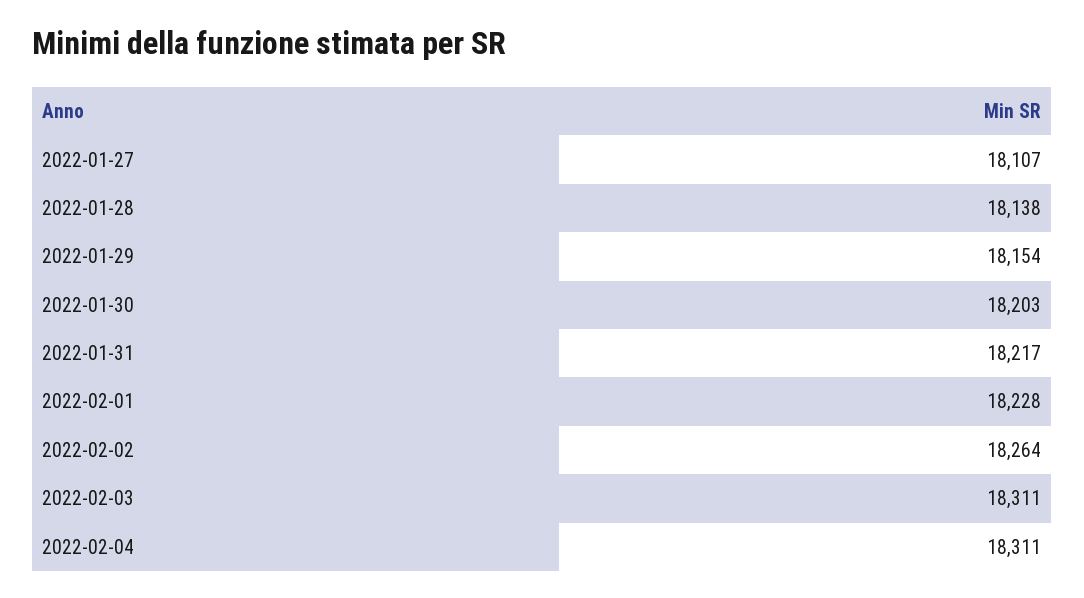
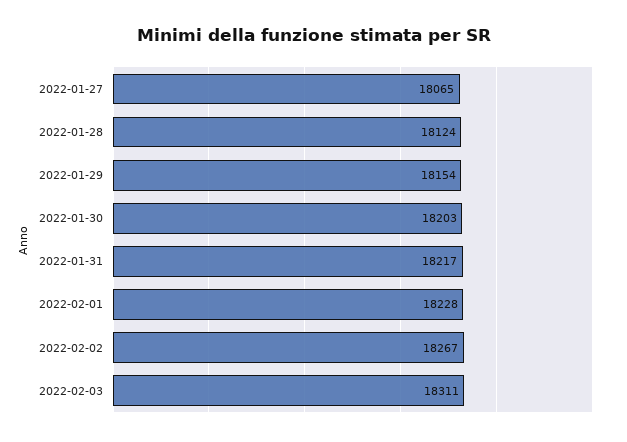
2022-01-27: 18107 -> 18065
2022-01-28: 18138 -> 18124
2022-02-02: 18264 -> 18267
2022-02-04: 18311 -> none

